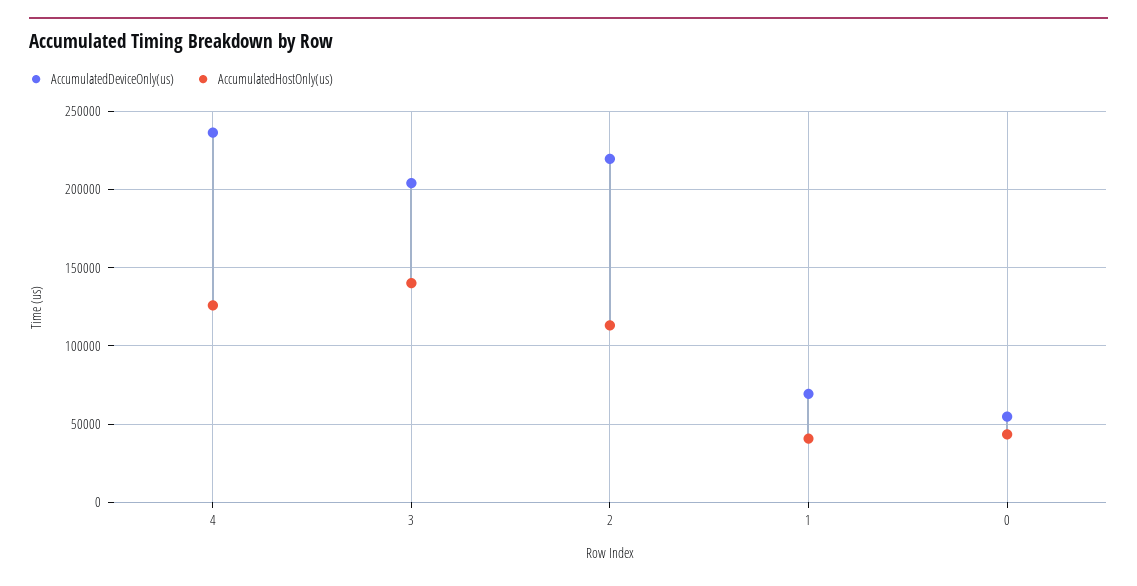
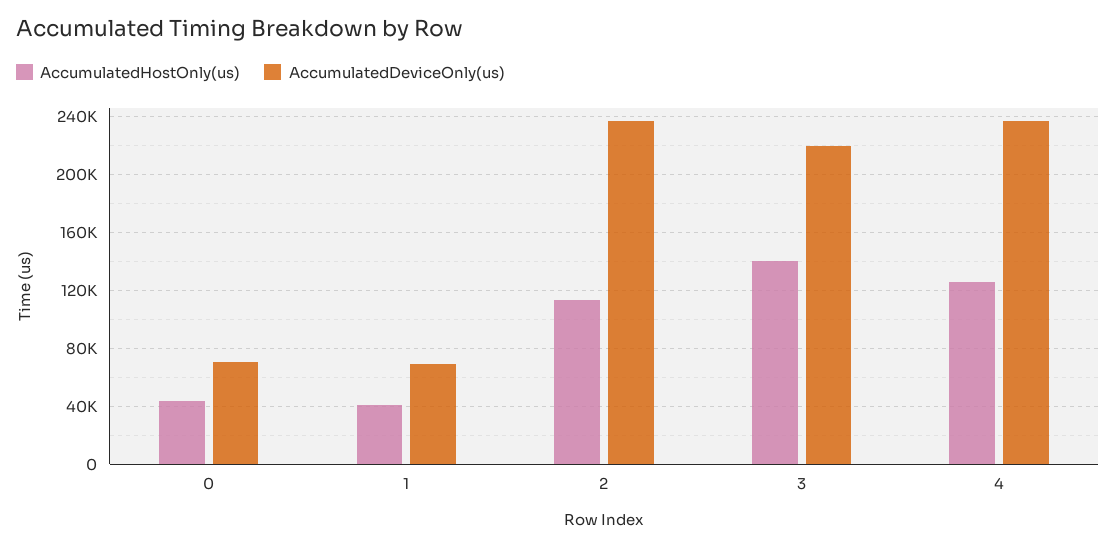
AccumulatedDeviceOnly(us), 3: 205000 -> 220000
AccumulatedDeviceOnly(us), 2: 220000 -> 235000
AccumulatedDeviceOnly(us), 0: 55000 -> 70000

